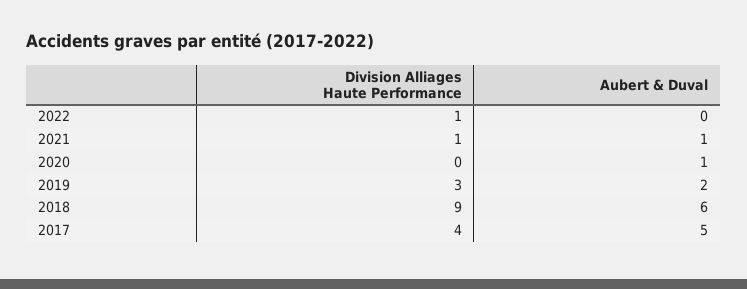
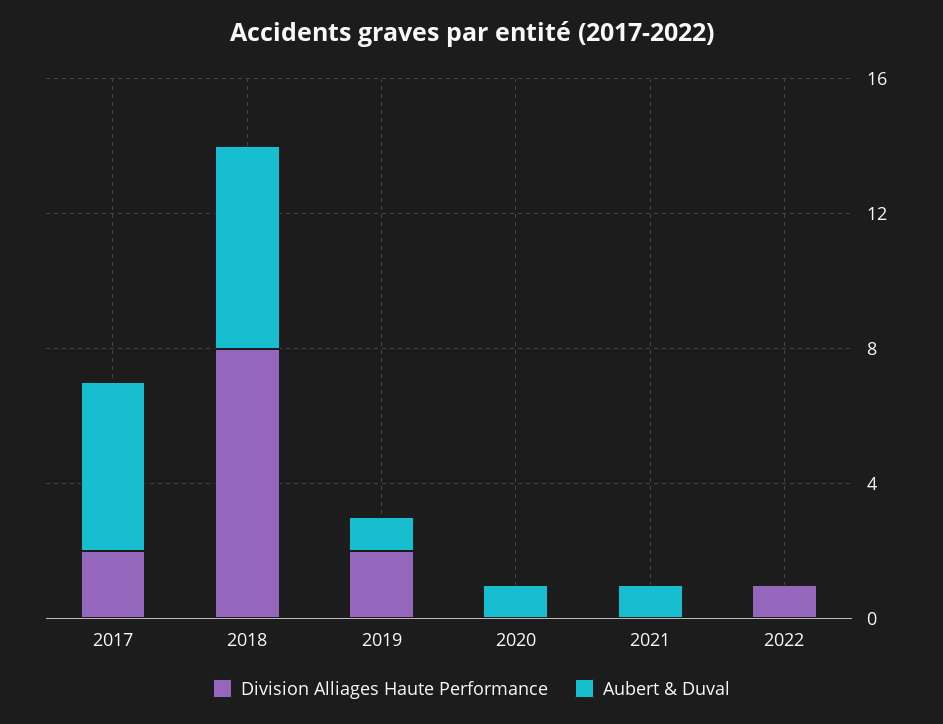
Division Alliages Haute Performance, 2021: 1 -> 0
Division Alliages Haute Performance, 2019: 3 -> 2
Aubert & Duval, 2019: 2 -> 1
Division Alliages Haute Performance, 2018: 9 -> 8
Division Alliages Haute Performance, 2017: 4 -> 2

